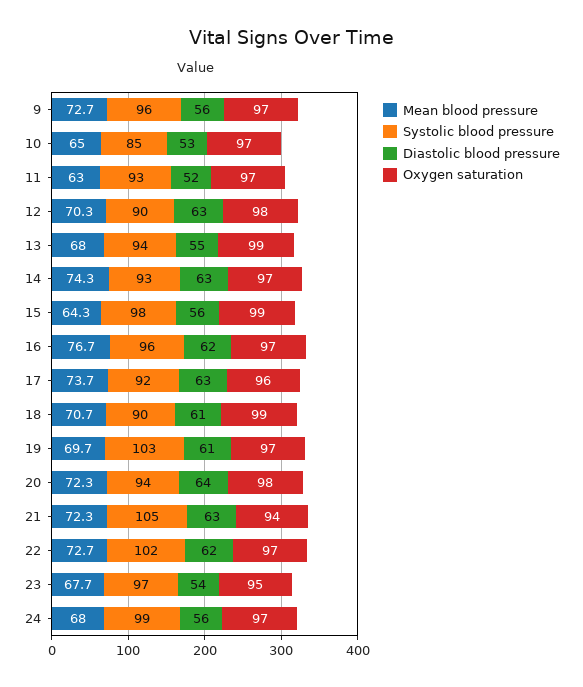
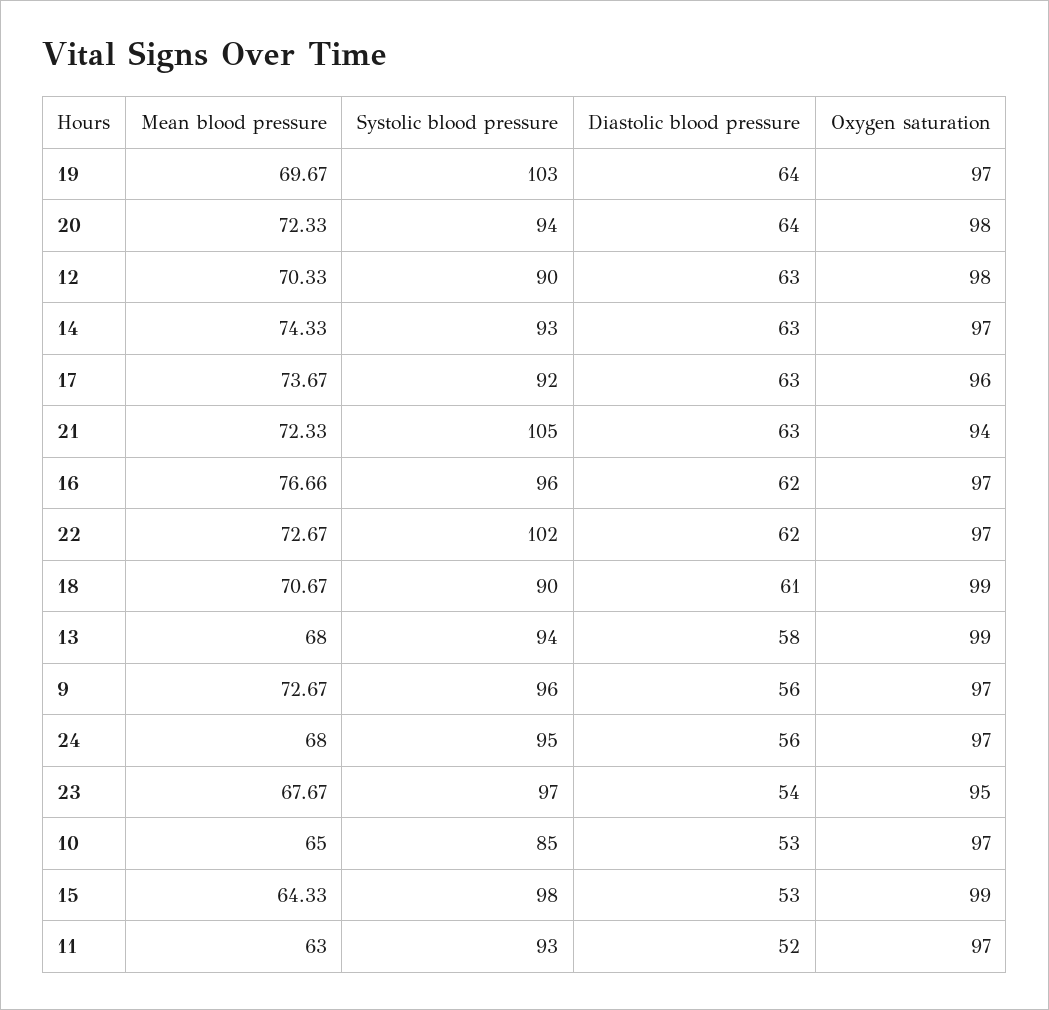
Diastolic blood pressure, 13: 55 -> 58
Diastolic blood pressure, 15: 56 -> 53
Diastolic blood pressure, 19: 61 -> 64
Systolic blood pressure, 24: 99 -> 95

